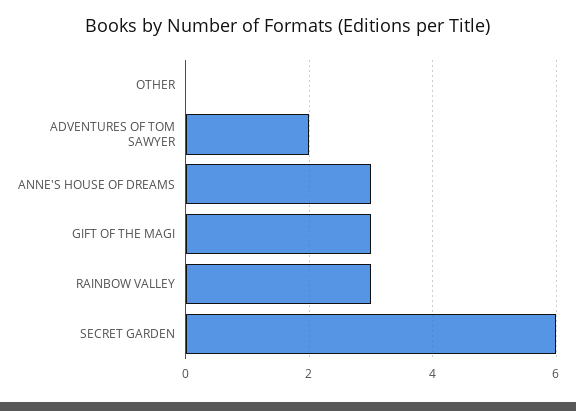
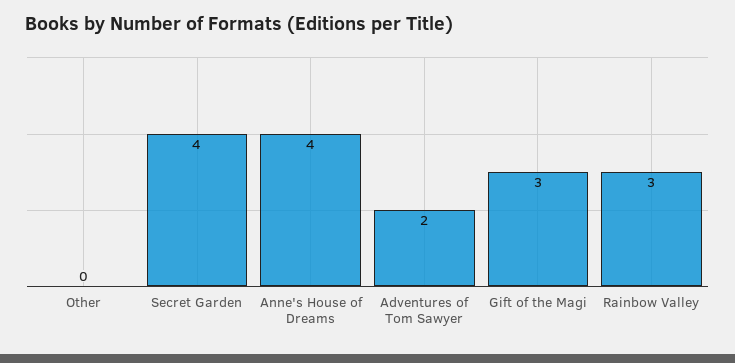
ANNE'S HOUSE OF DREAMS: 3 -> 4
SECRET GARDEN: 6 -> 4

